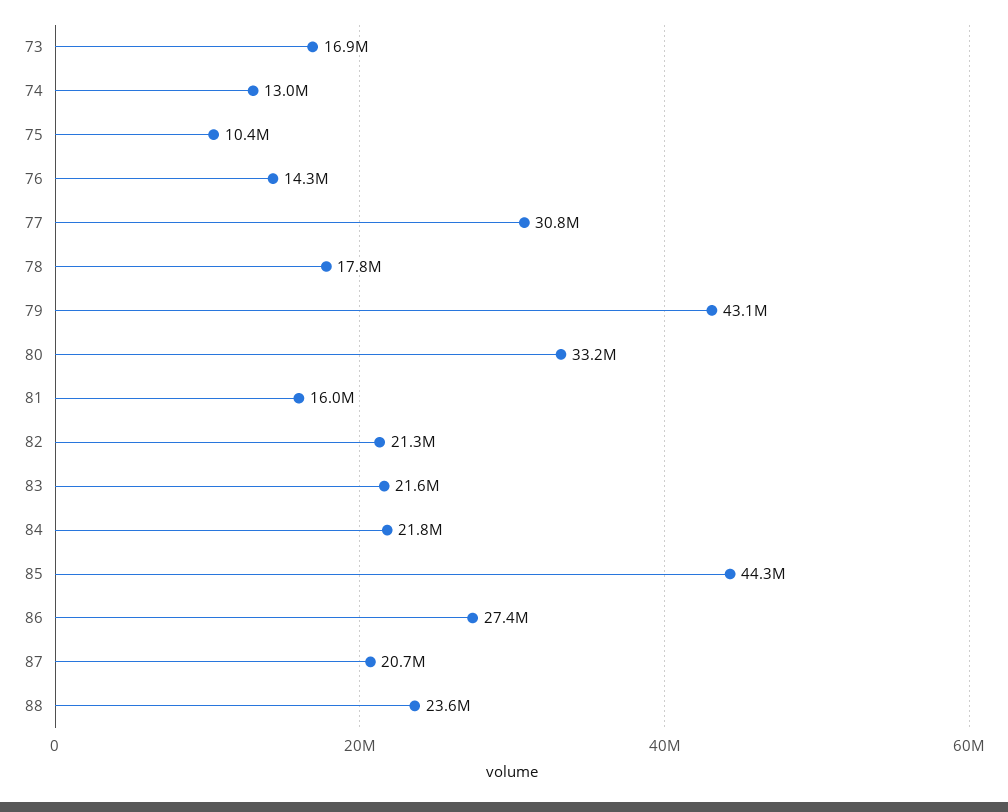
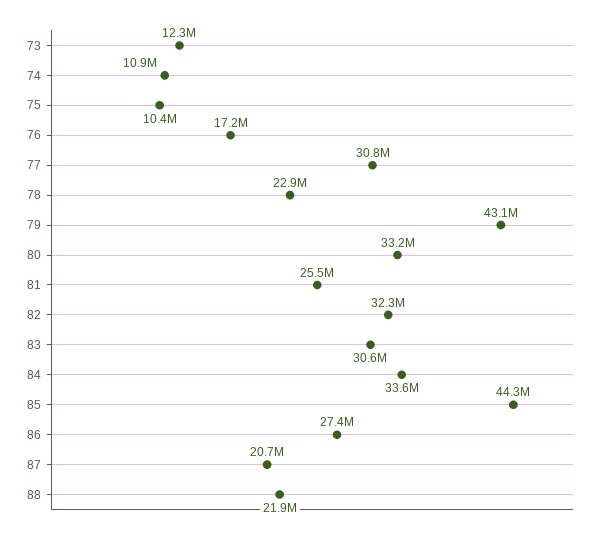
73: 16900000 -> 12300000
74: 13000000 -> 10900000
76: 14300000 -> 17200000
78: 17800000 -> 22900000
81: 16000000 -> 25500000
82: 21300000 -> 32300000
83: 21600000 -> 30600000
84: 21800000 -> 33600000
88: 23600000 -> 21900000

